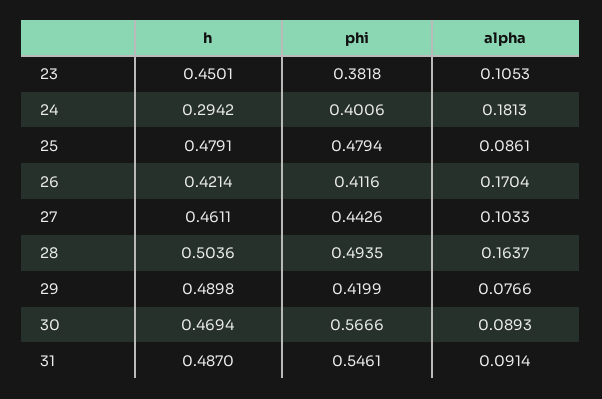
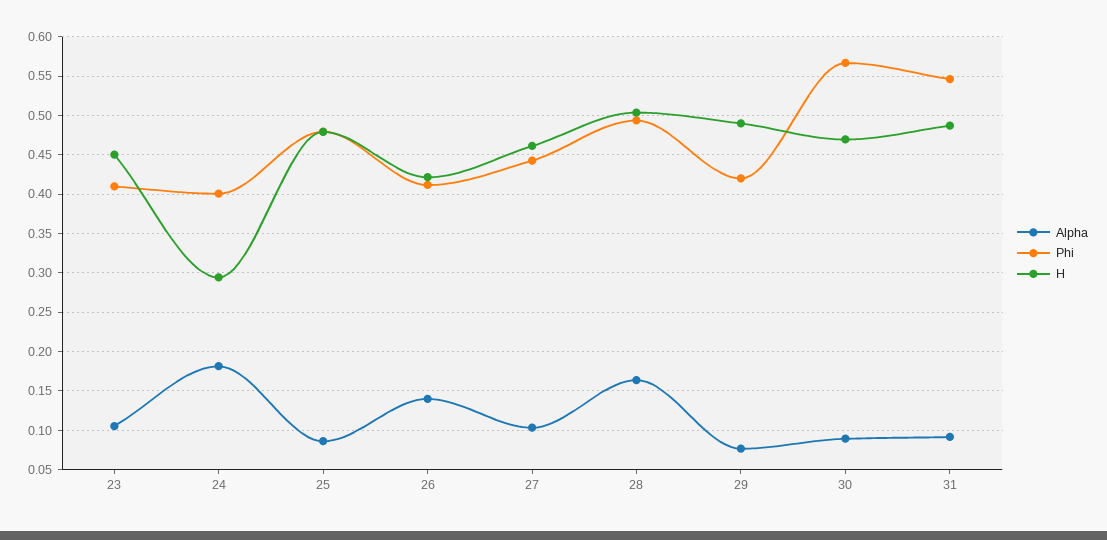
phi, 23: 0.3818 -> 0.41
alpha, 26: 0.1704 -> 0.14

